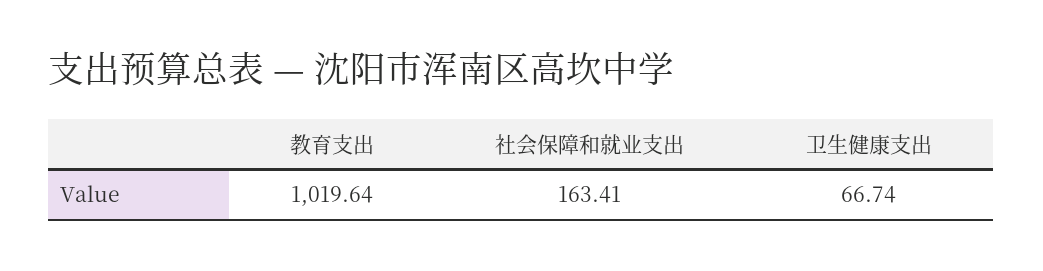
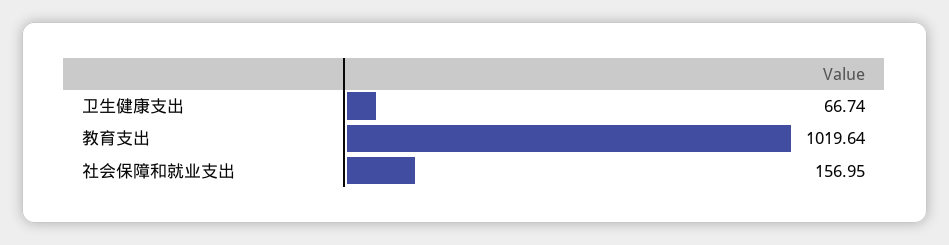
社会保障和就业支出: 163.41 -> 156.95

